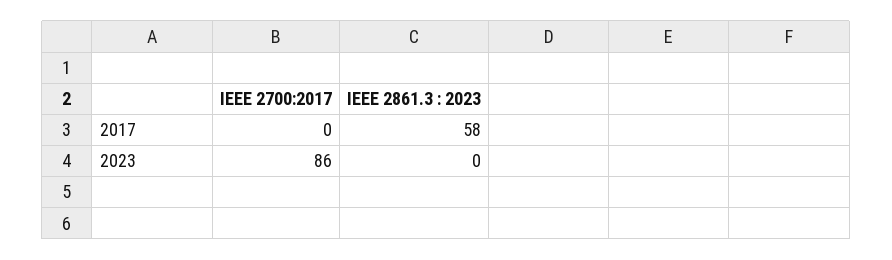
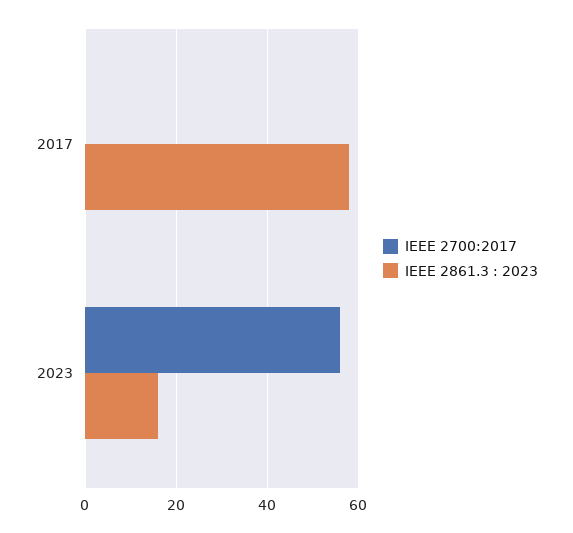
IEEE 2700:2017, 2023: 86 -> 55
IEEE 2861.3 : 2023, 2023: 0 -> 15

